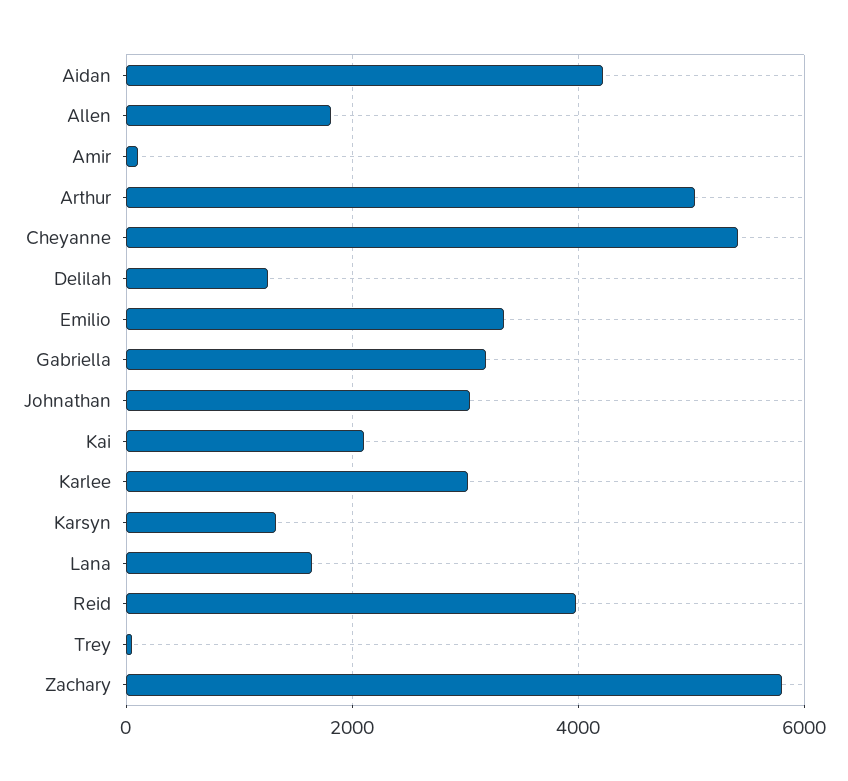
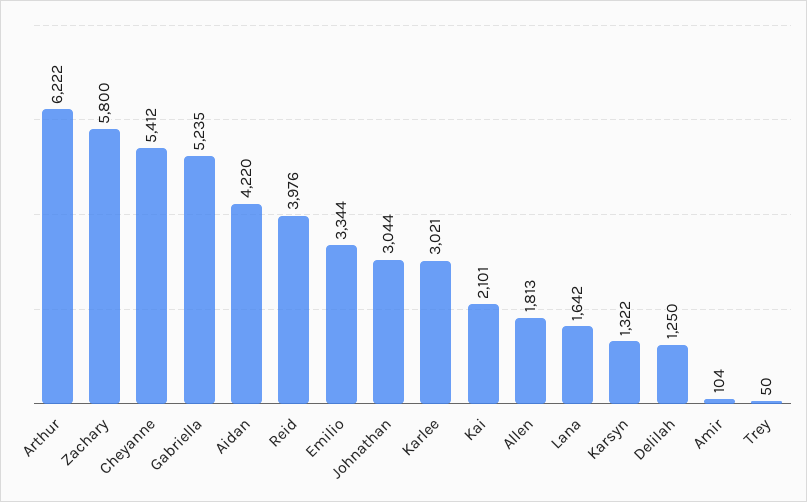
Arthur: 5000 -> 6222
Gabriella: 3200 -> 5235

